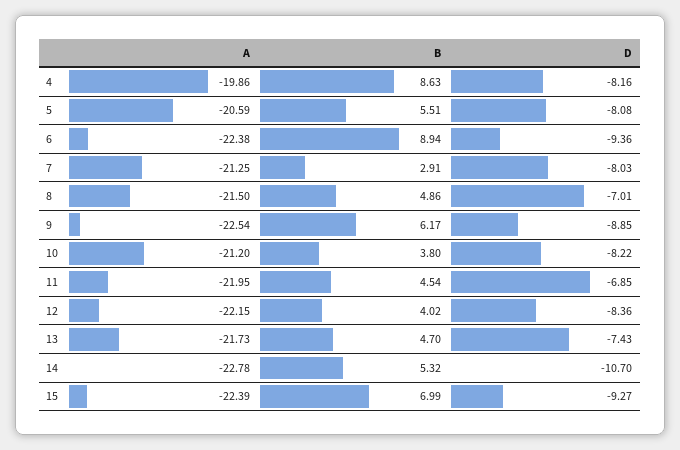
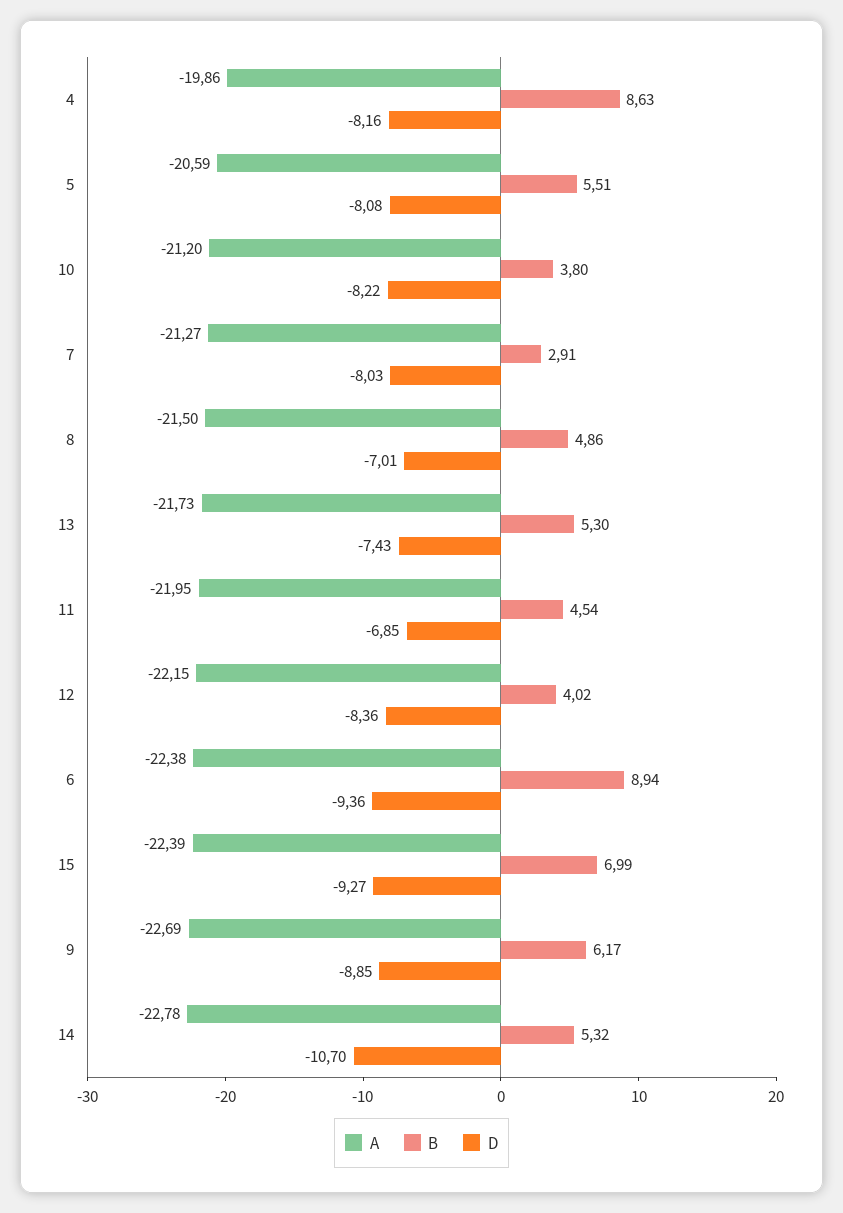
A, 7: -21.25 -> -21.27
A, 9: -22.54 -> -22.69
B, 13: 4.7 -> 5.3

